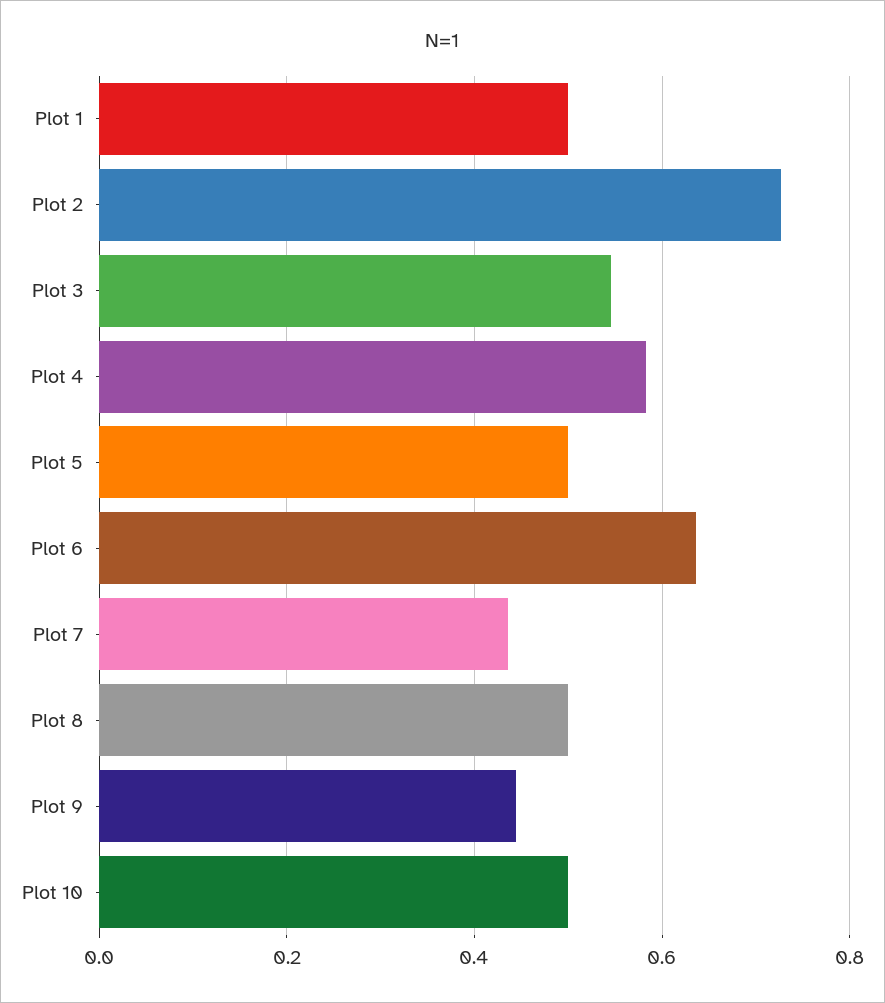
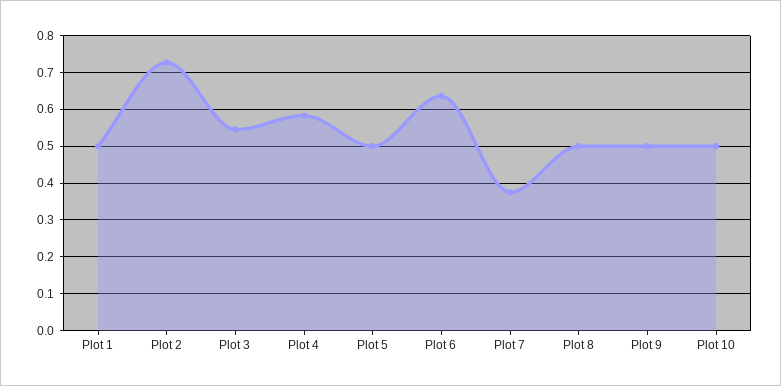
Plot 7: 0.44 -> 0.38
Plot 9: 0.44 -> 0.5

